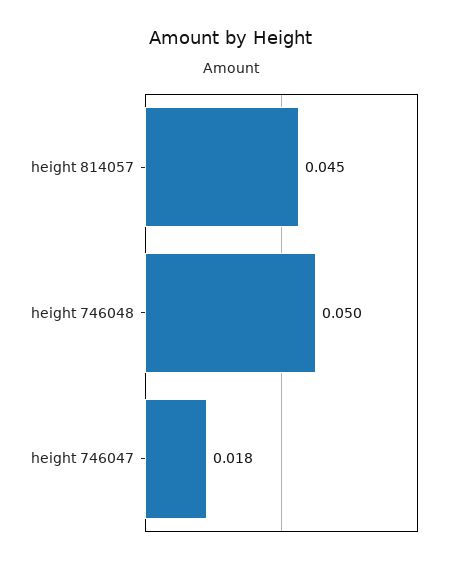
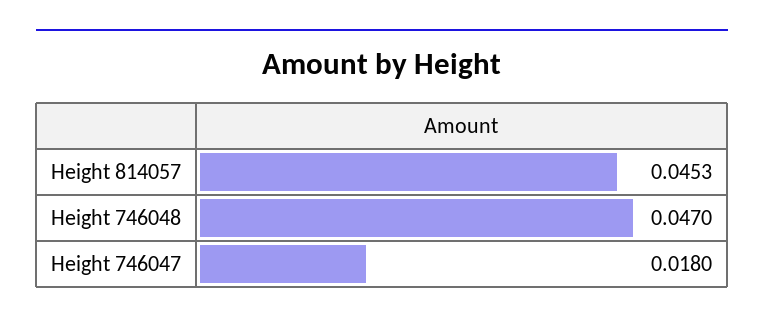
height 746048: 0.05 -> 0.047

